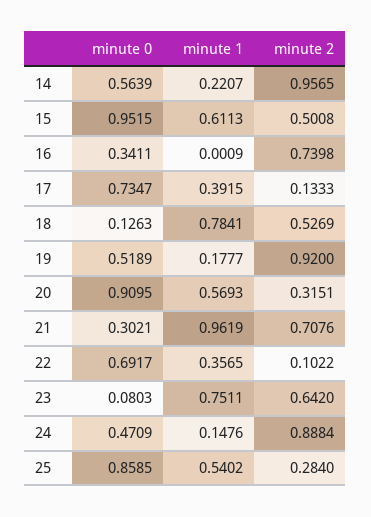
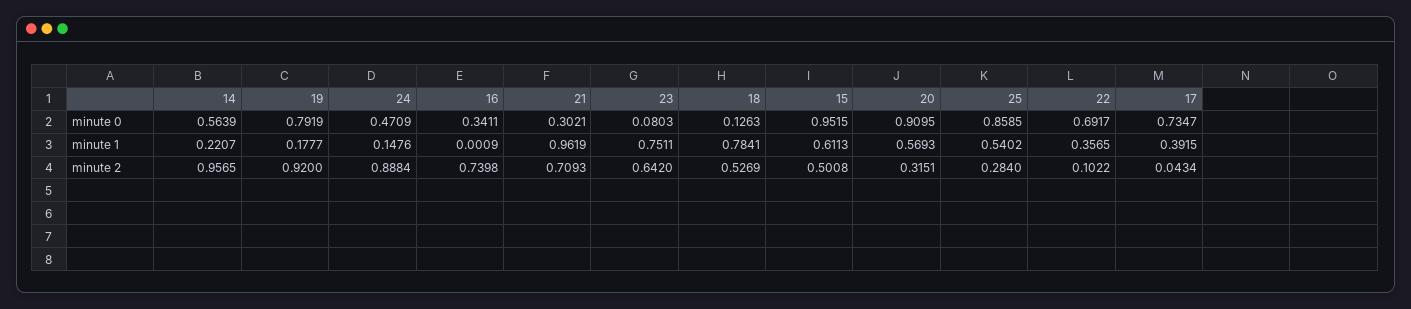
minute 2, 17: 0.1333 -> 0.0434
minute 0, 19: 0.5189 -> 0.7919
minute 2, 21: 0.7076 -> 0.7093

